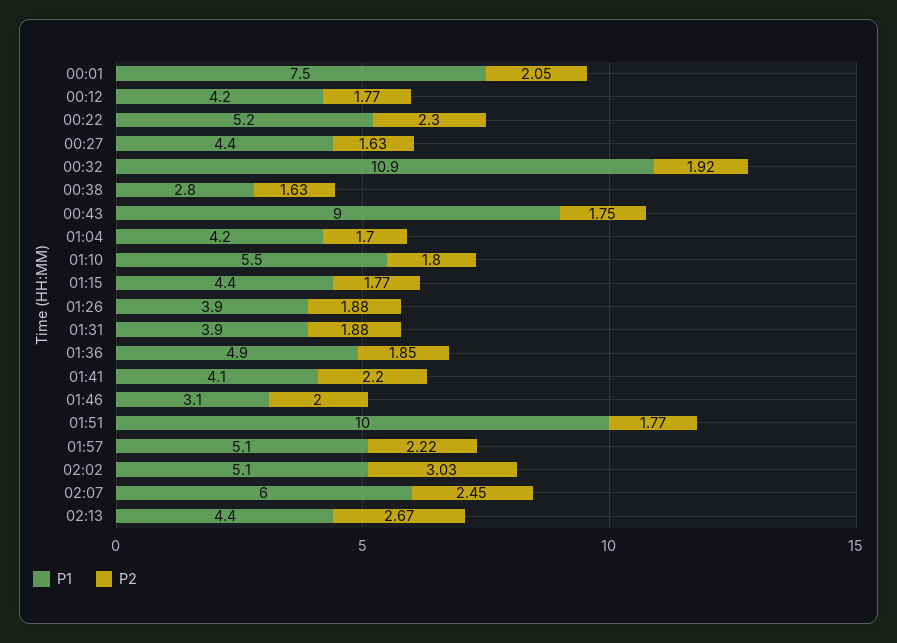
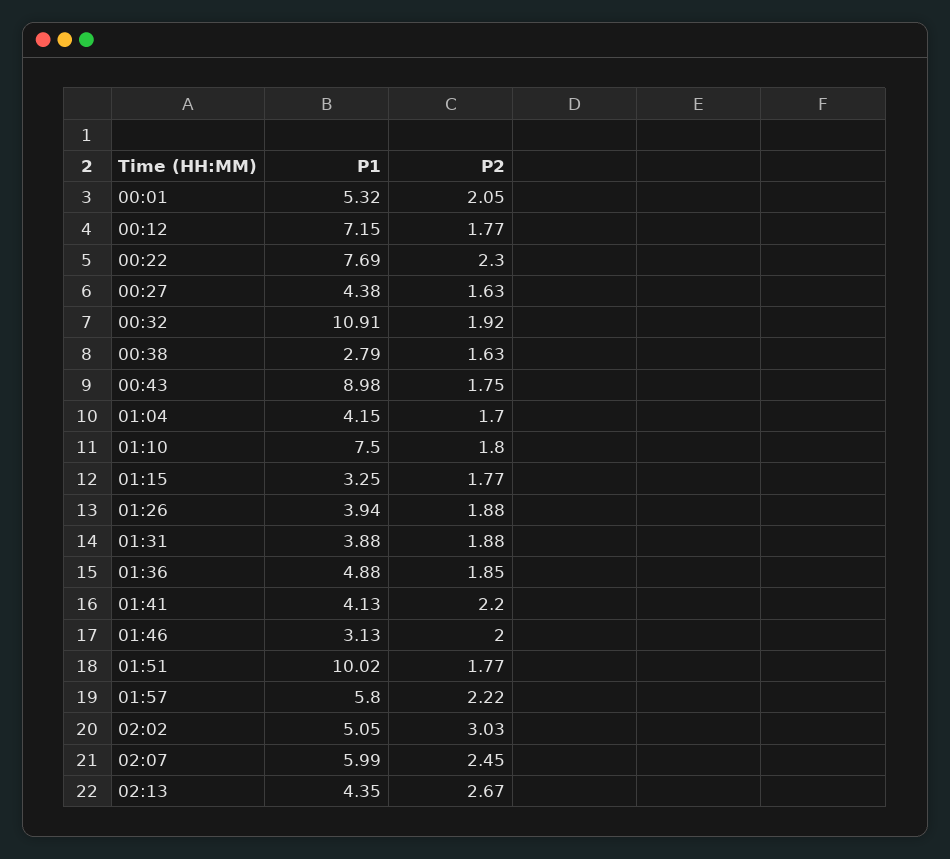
P1, 00:01: 7.5 -> 5.32
P1, 00:12: 4.2 -> 7.15
P1, 00:22: 5.2 -> 7.69
P1, 01:10: 5.5 -> 7.5
P1, 01:15: 4.4 -> 3.25
P1, 01:57: 5.1 -> 5.8

